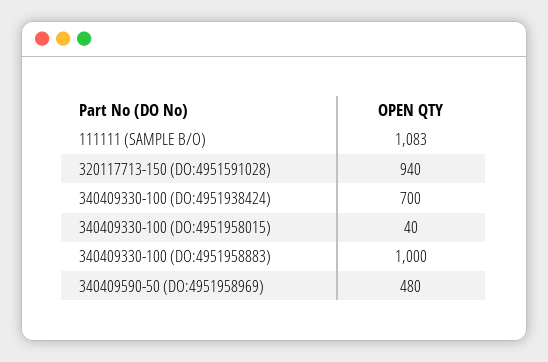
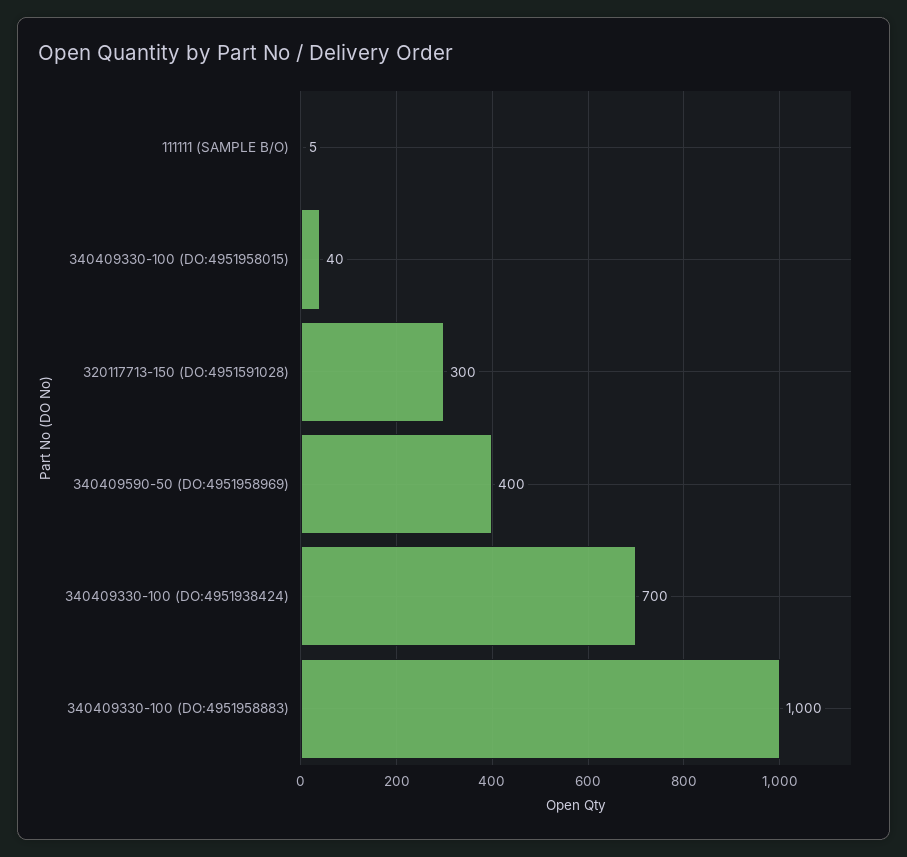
111111 (SAMPLE B/O): 1083 -> 5
320117713-150 (DO:4951591028): 940 -> 300
340409590-50 (DO:4951958969): 480 -> 400

